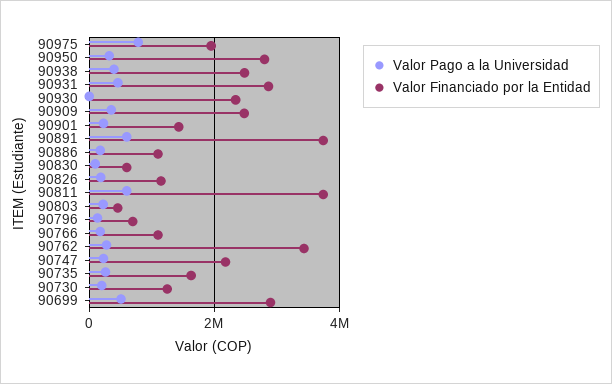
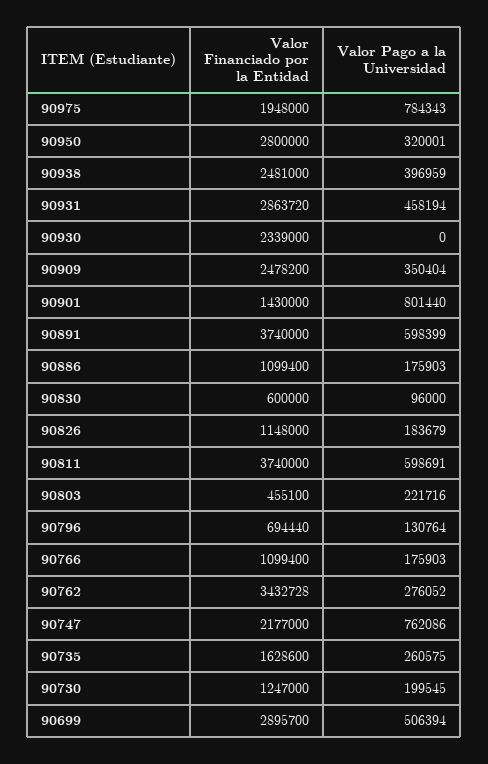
Valor Pago a la Universidad, 90901: 200000 -> 801440
Valor Pago a la Universidad, 90747: 200000 -> 762086

